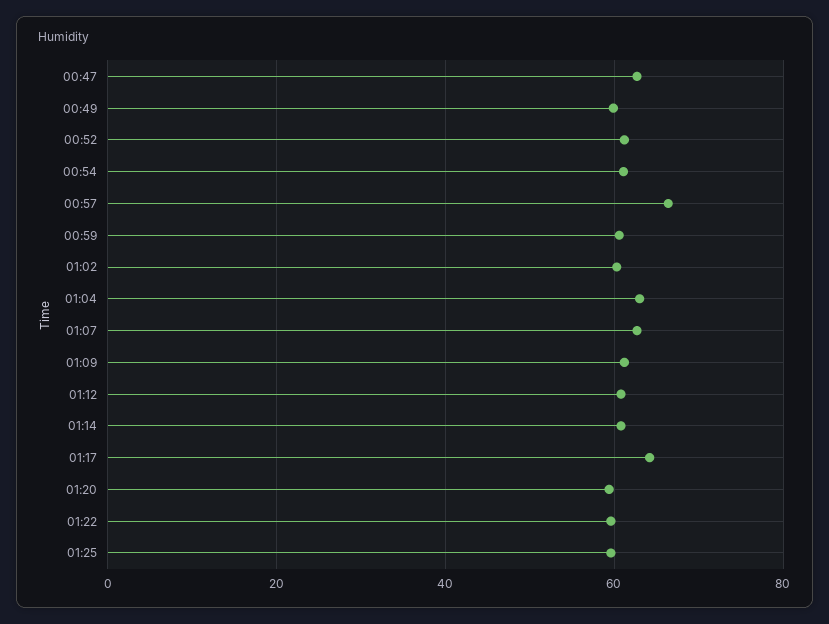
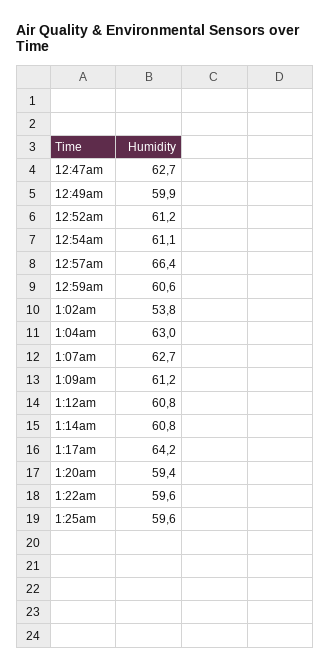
01:02: 60 -> 53.8

